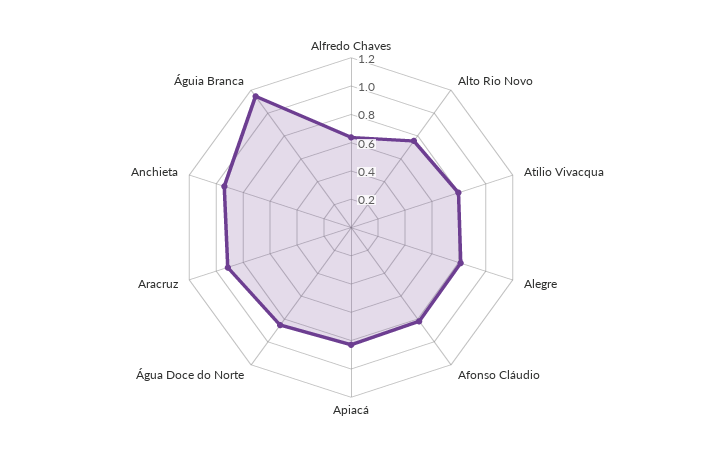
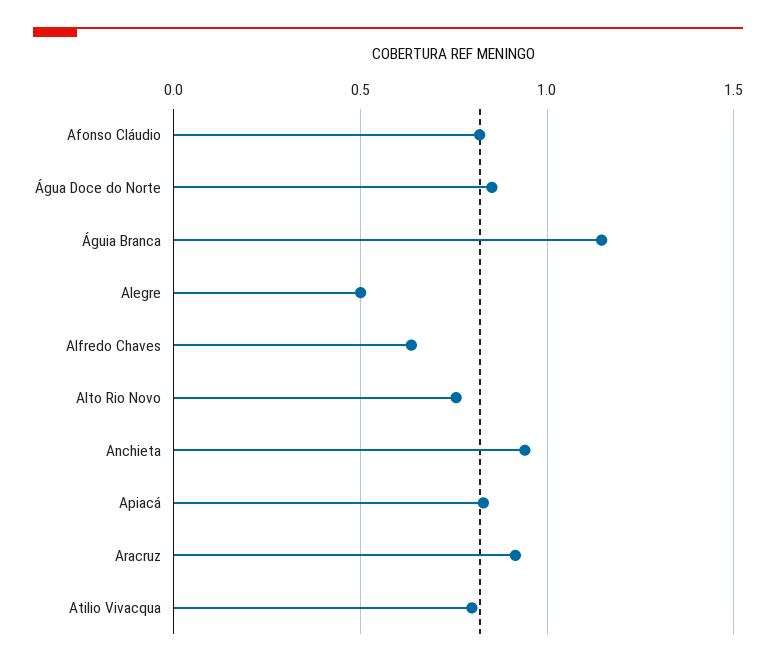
Alegre: 0.8 -> 0.5

